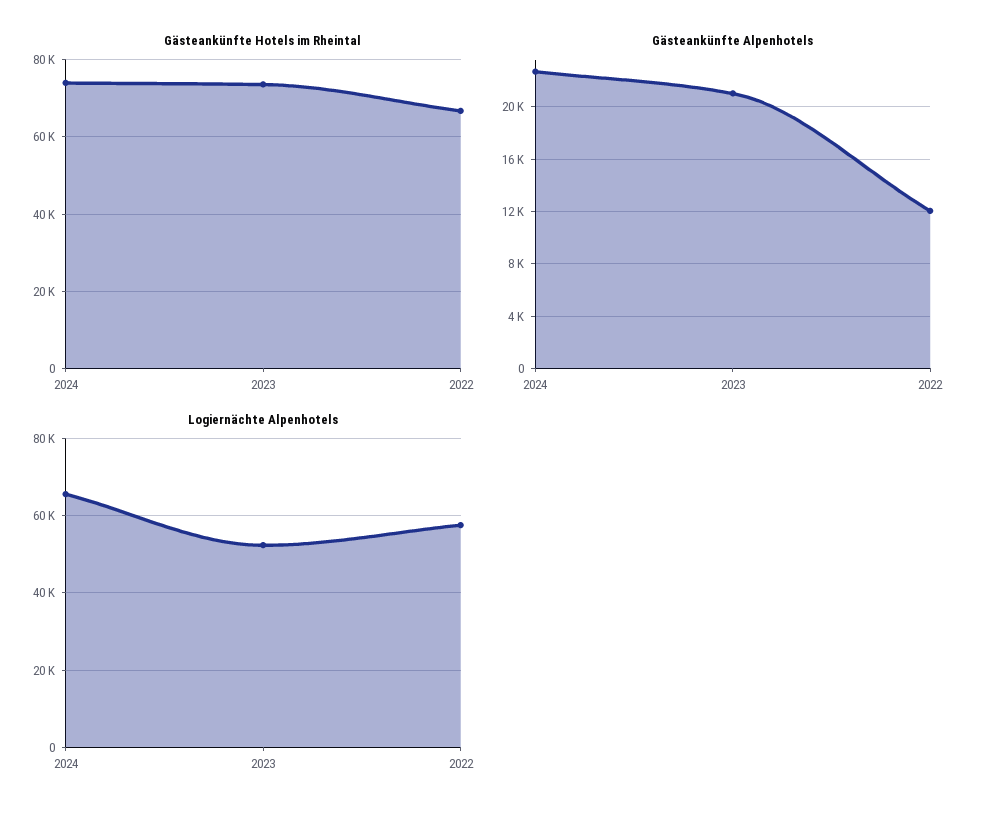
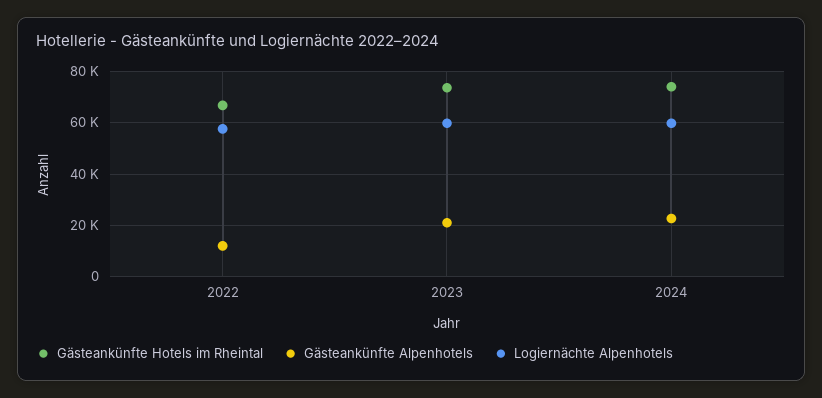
Logiernächte Alpenhotels, 2024: 66000 -> 60000
Logiernächte Alpenhotels, 2023: 52000 -> 60000

